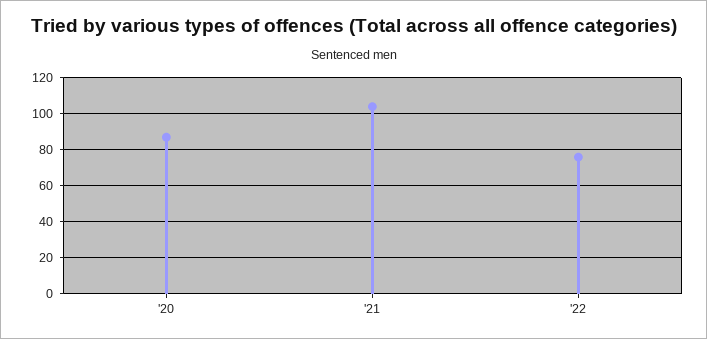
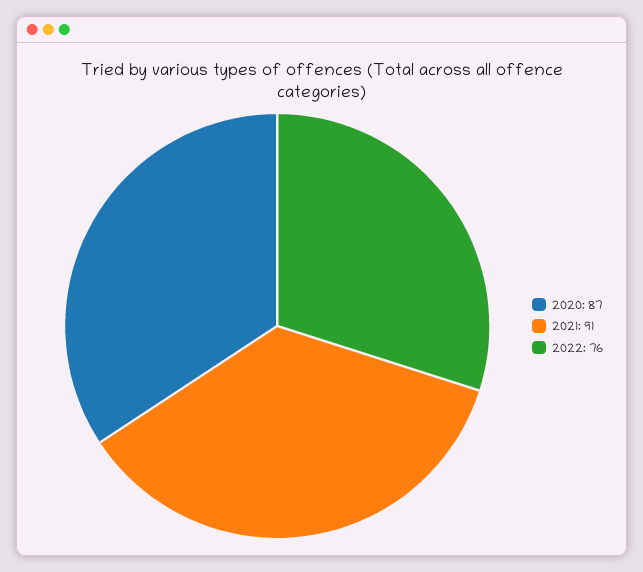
'21: 105 -> 91

